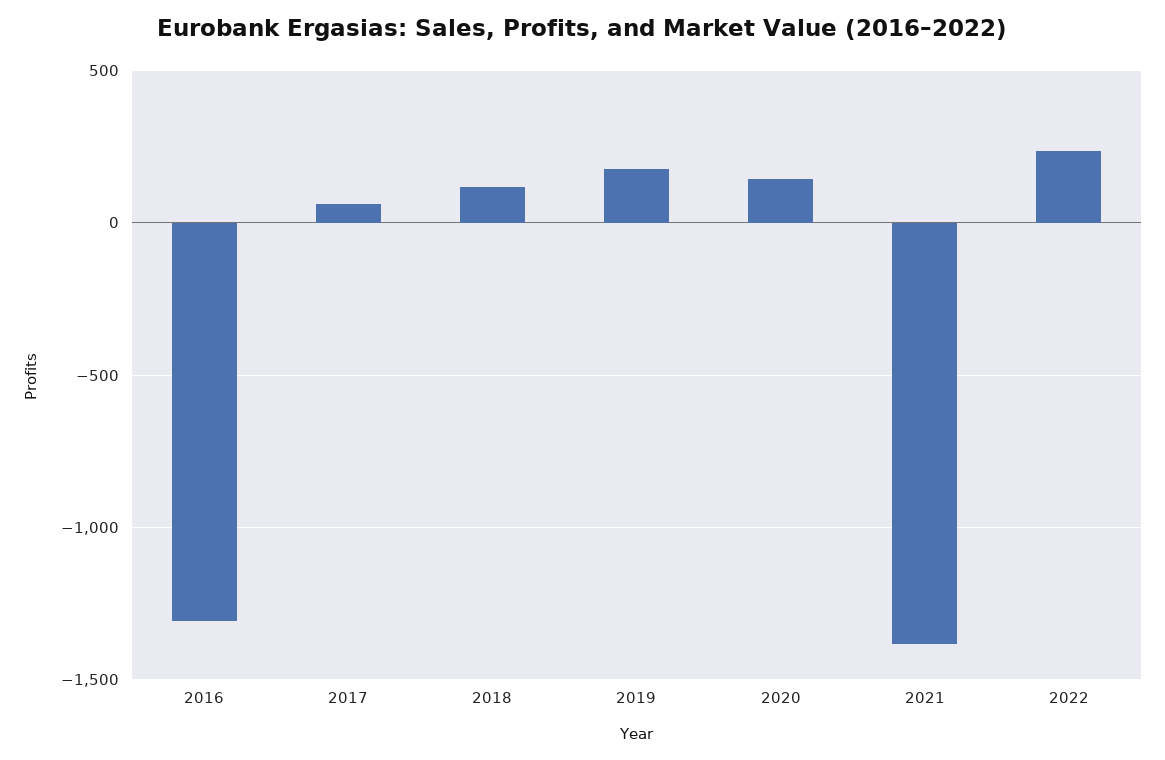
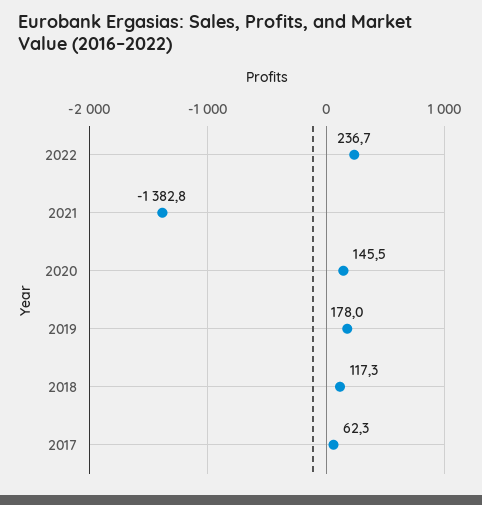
2016: -1300 -> none

